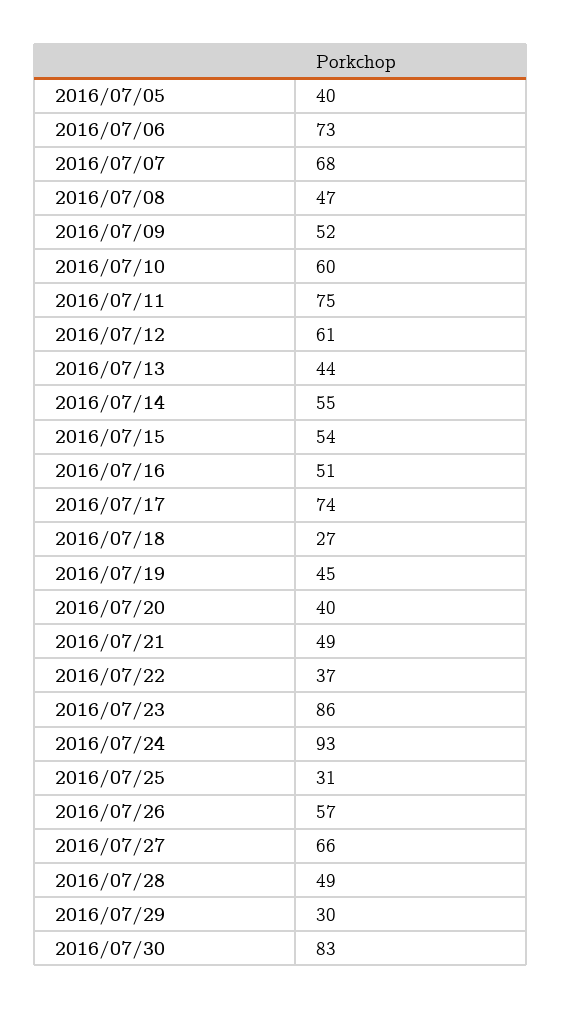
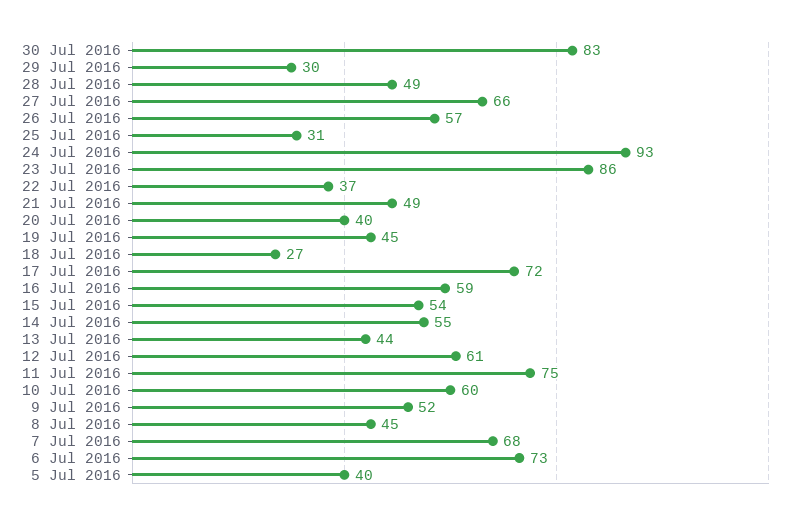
2016/07/08: 47 -> 45
2016/07/16: 51 -> 59
2016/07/17: 74 -> 72

